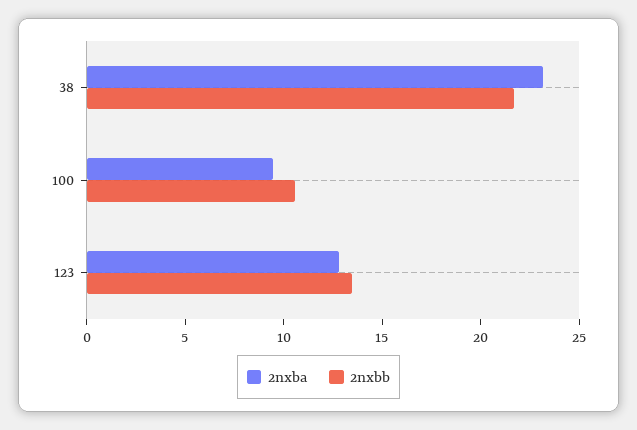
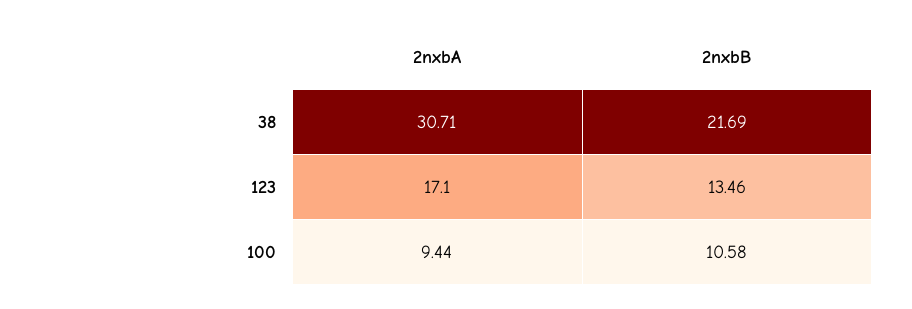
2nxba, 38: 23 -> 30.71
2nxba, 123: 13 -> 17.1

